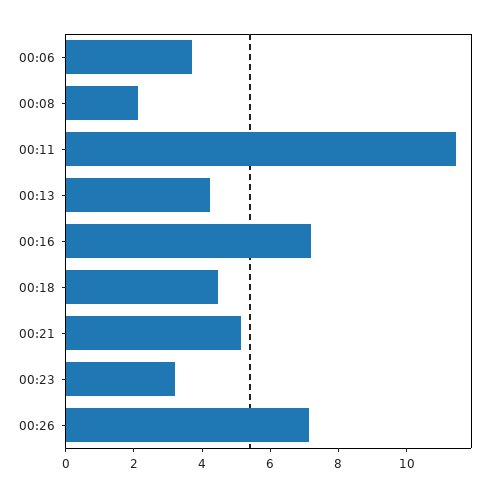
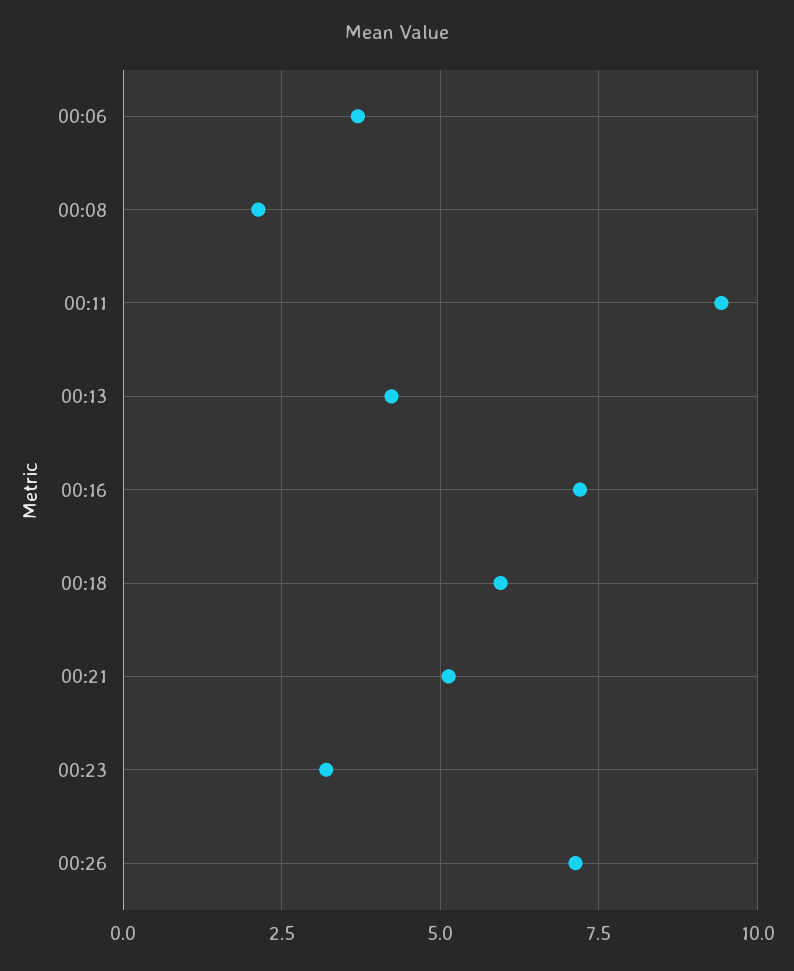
00:11: 11.5 -> 9.5
00:18: 4.5 -> 6

